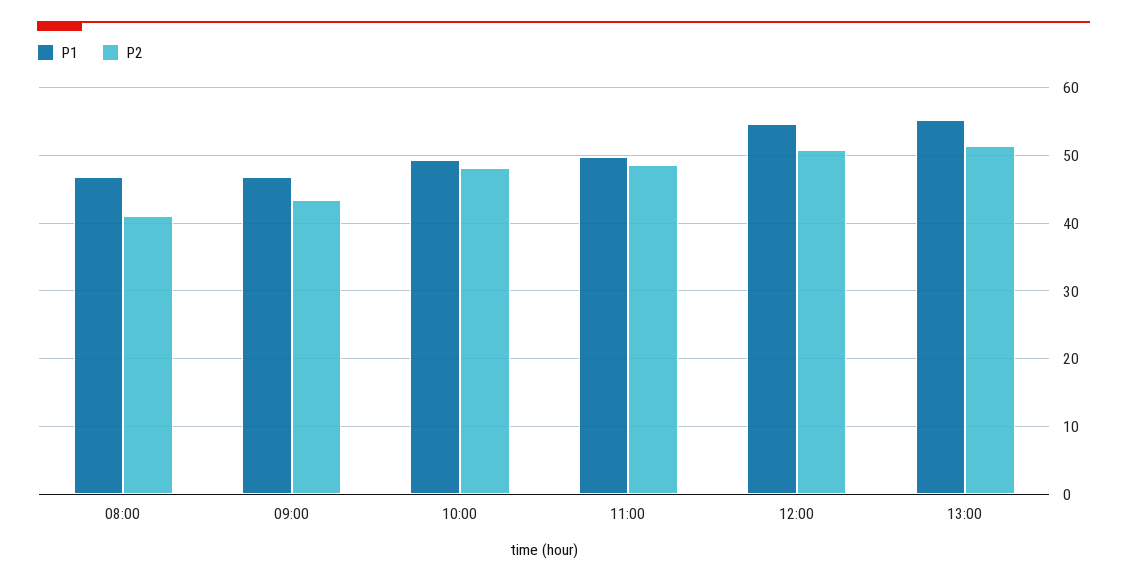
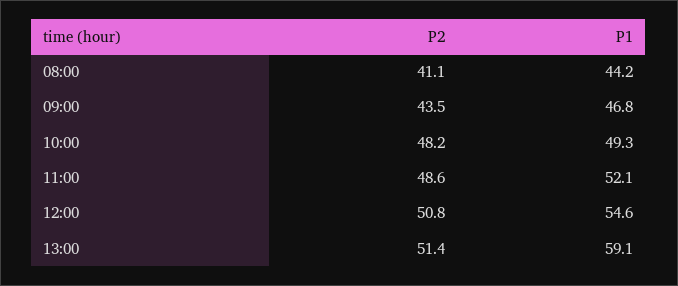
P1, 08:00: 47 -> 44.2
P1, 11:00: 50 -> 52.1
P1, 13:00: 55 -> 59.1

